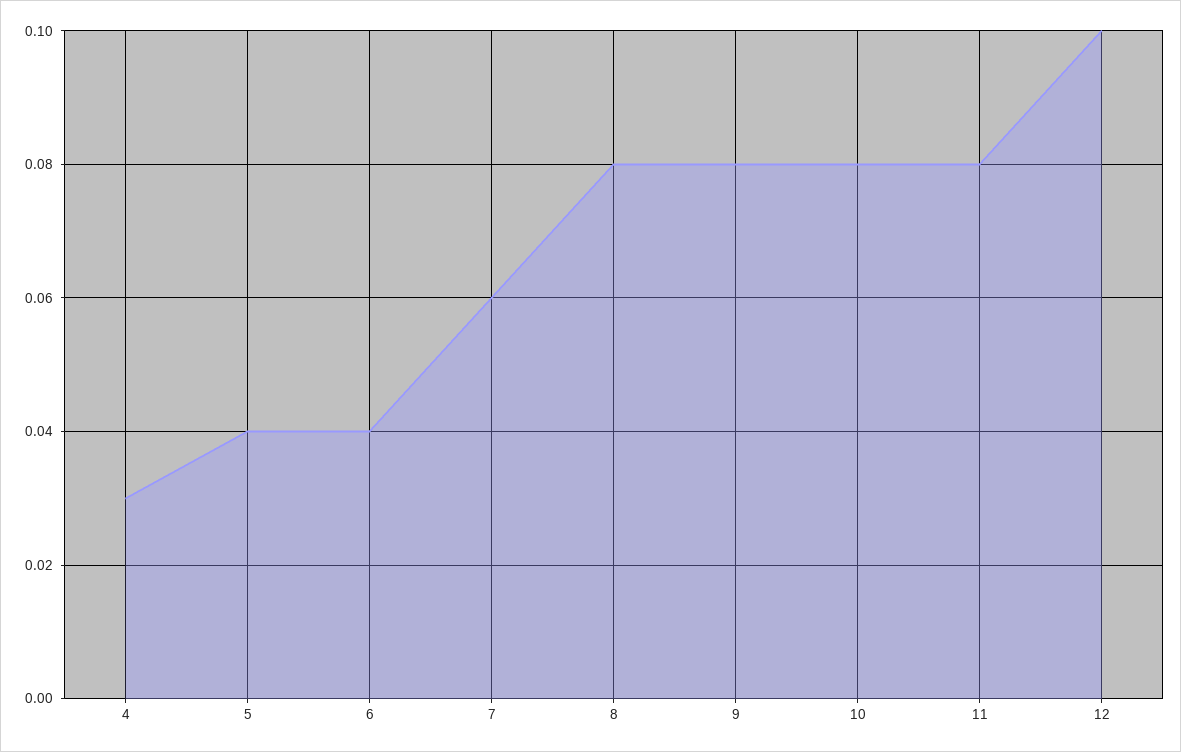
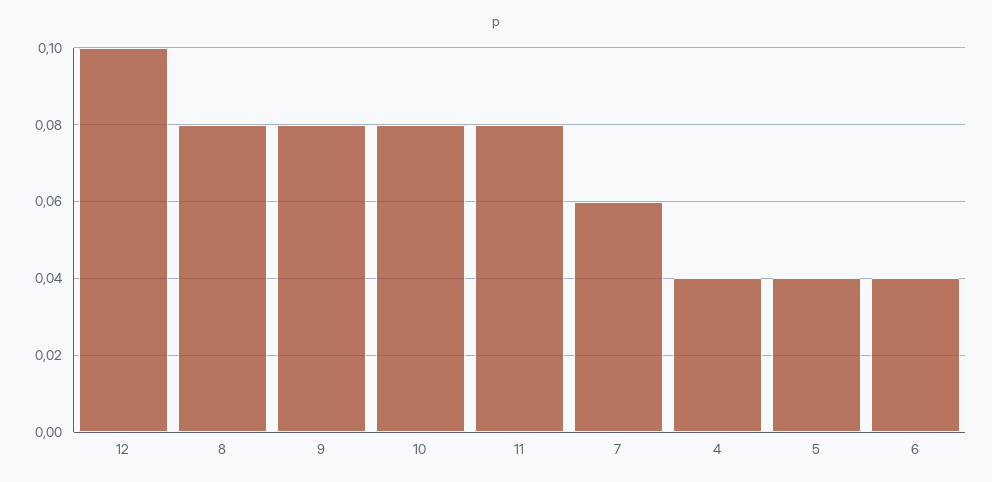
4: 0.03 -> 0.04

